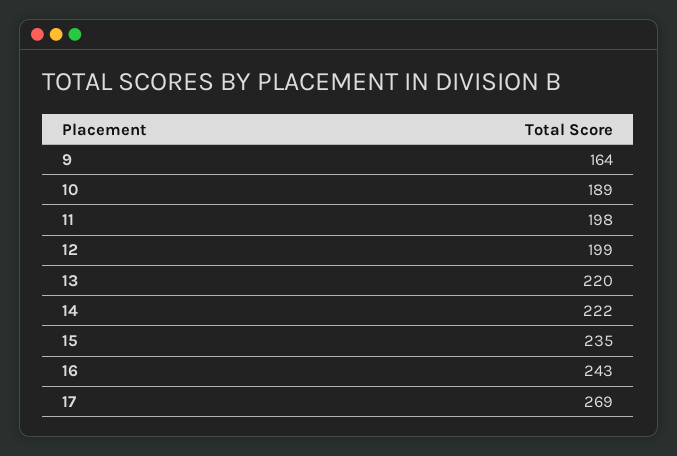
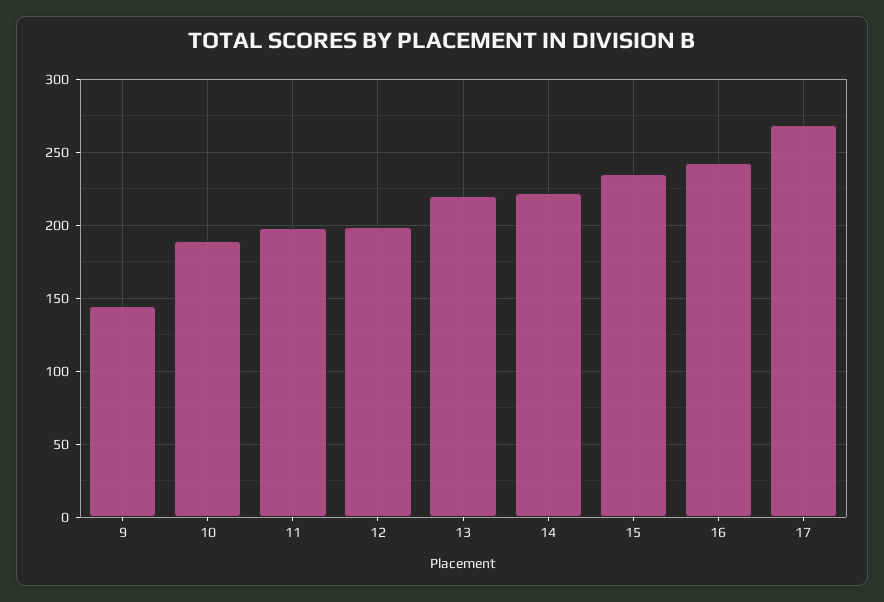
9: 164 -> 145

